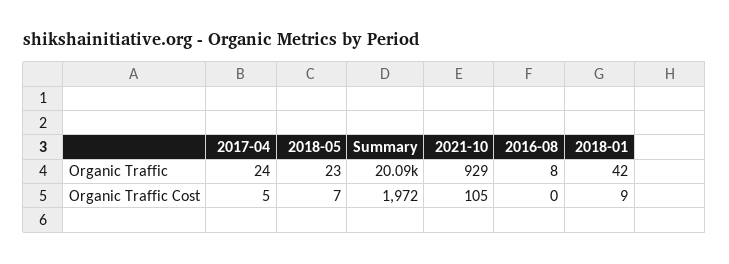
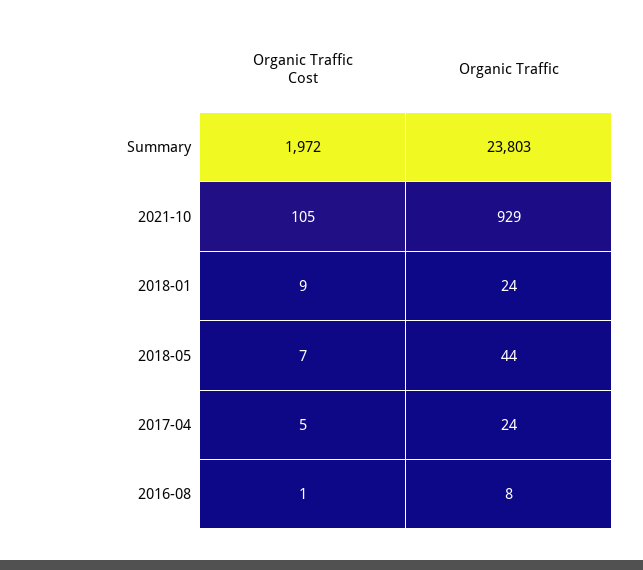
2018-05, Organic Traffic: 23 -> 44
Summary, Organic Traffic: 20090 -> 23803
2018-01, Organic Traffic: 42 -> 24
2016-08, Organic Traffic Cost: 0 -> 1

